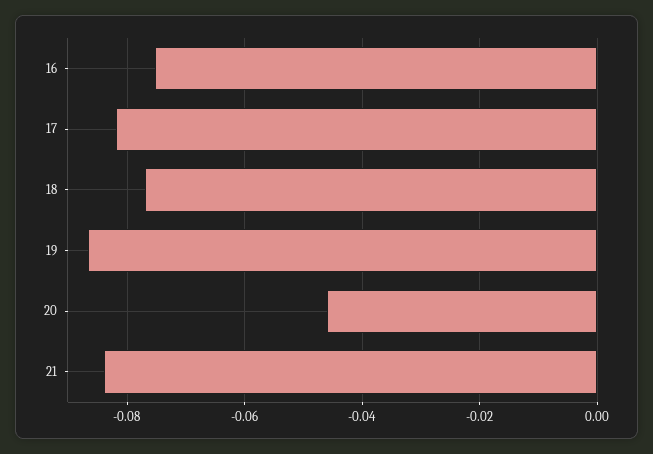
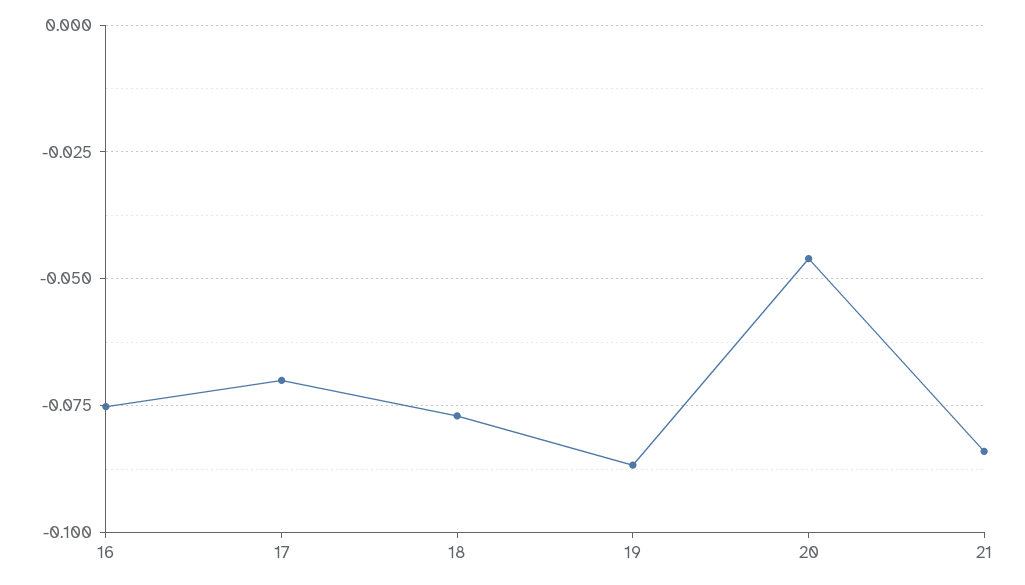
17: -0.082 -> -0.07

